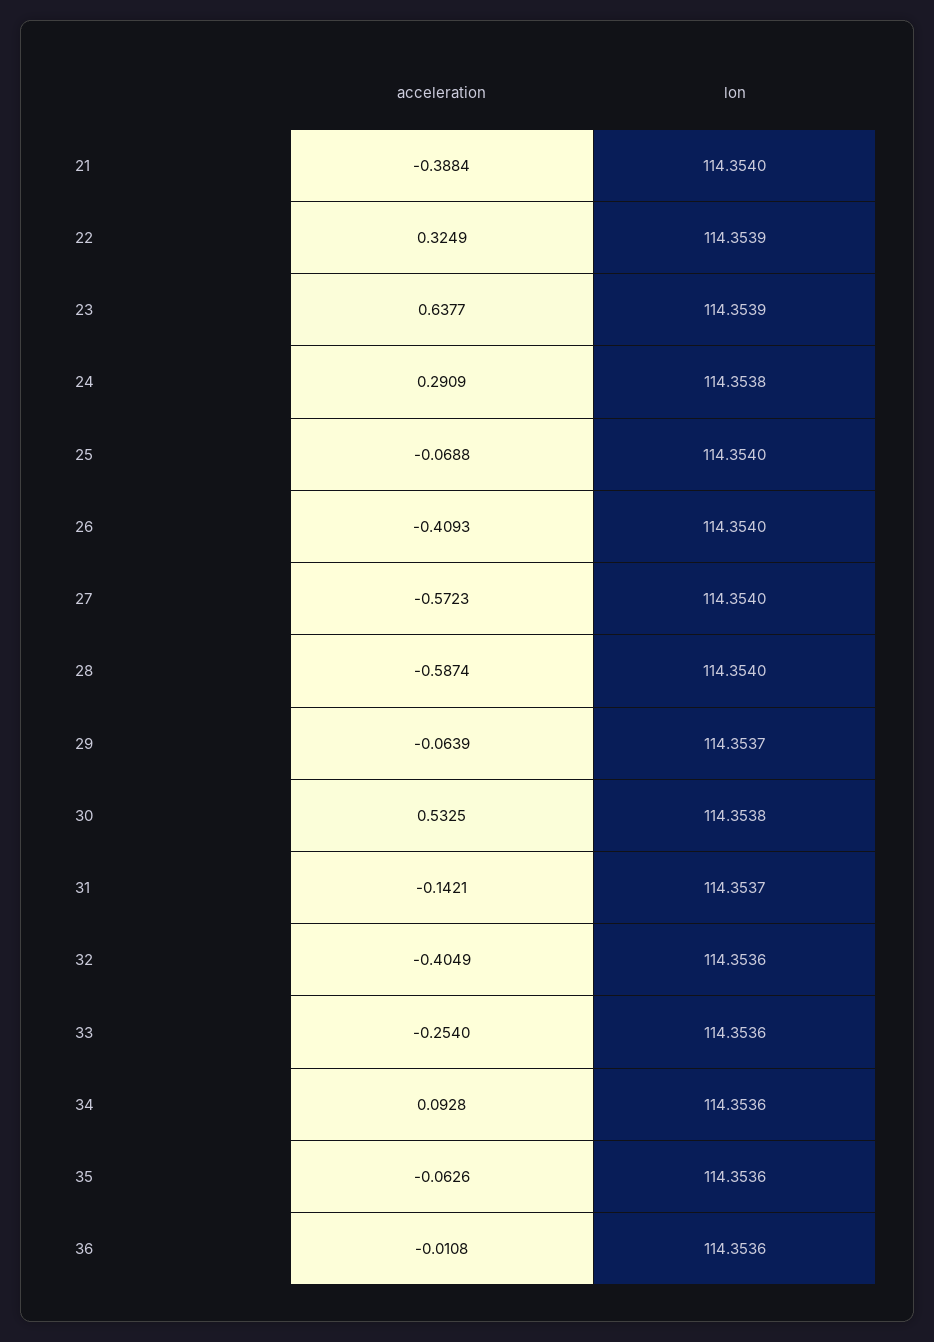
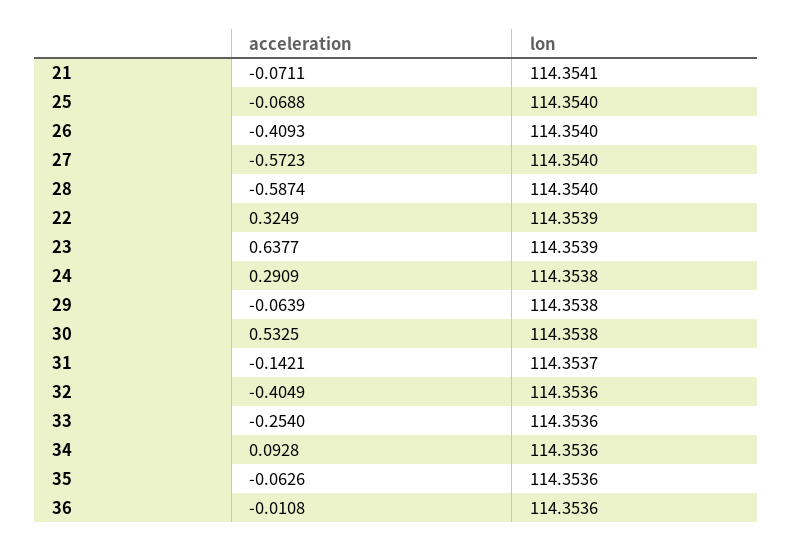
acceleration, 21: -0.3884 -> -0.0711
lon, 21: 114.354 -> 114.3541
lon, 29: 114.3537 -> 114.3538

